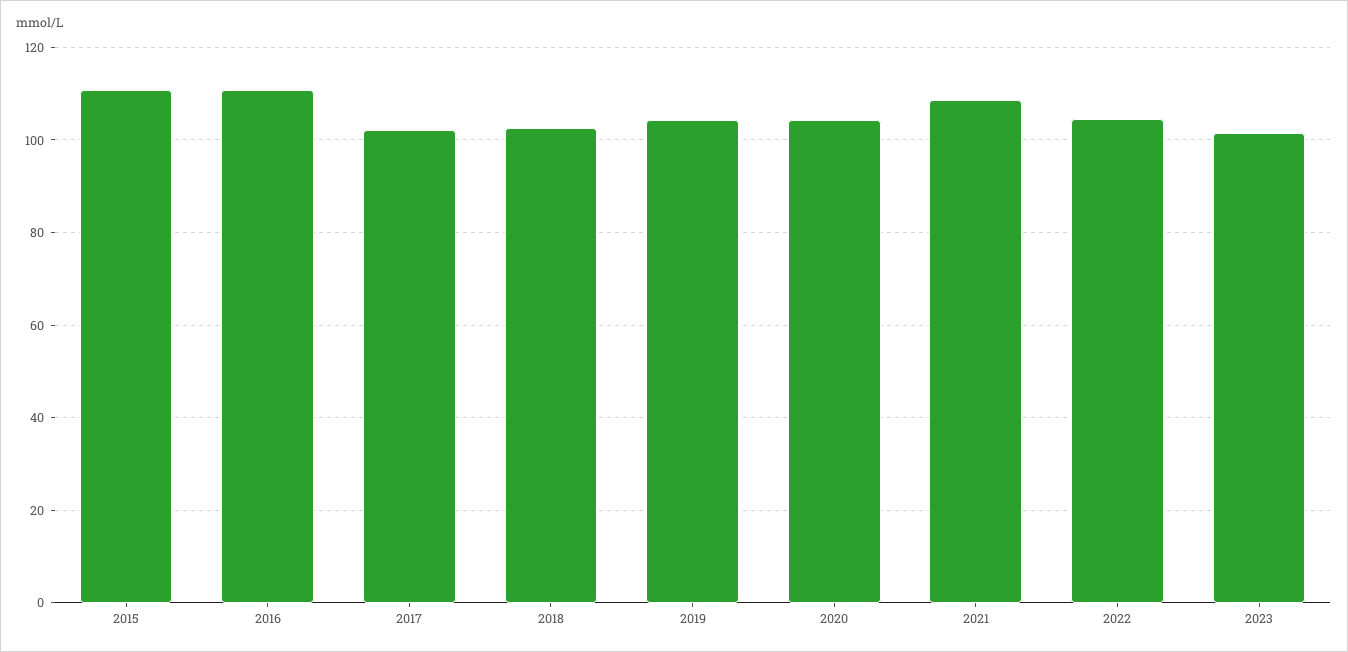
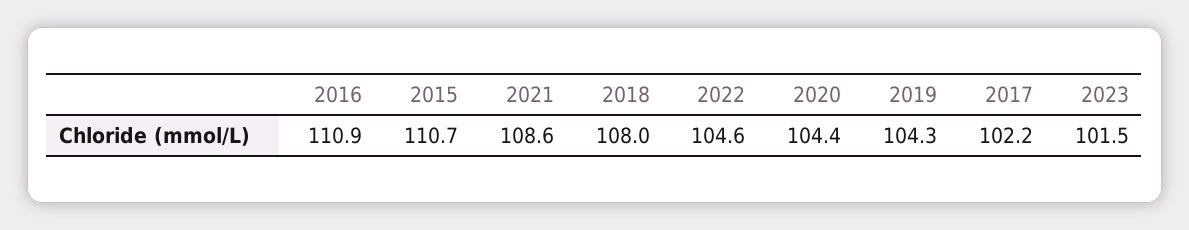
2018: 102 -> 108

